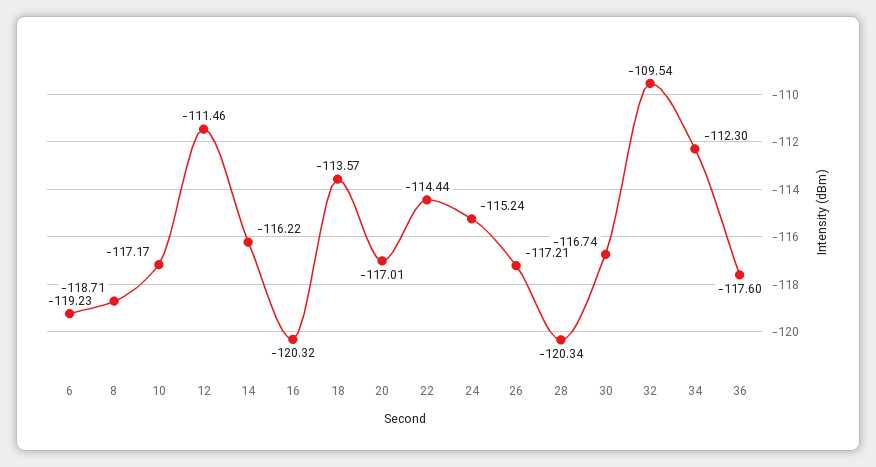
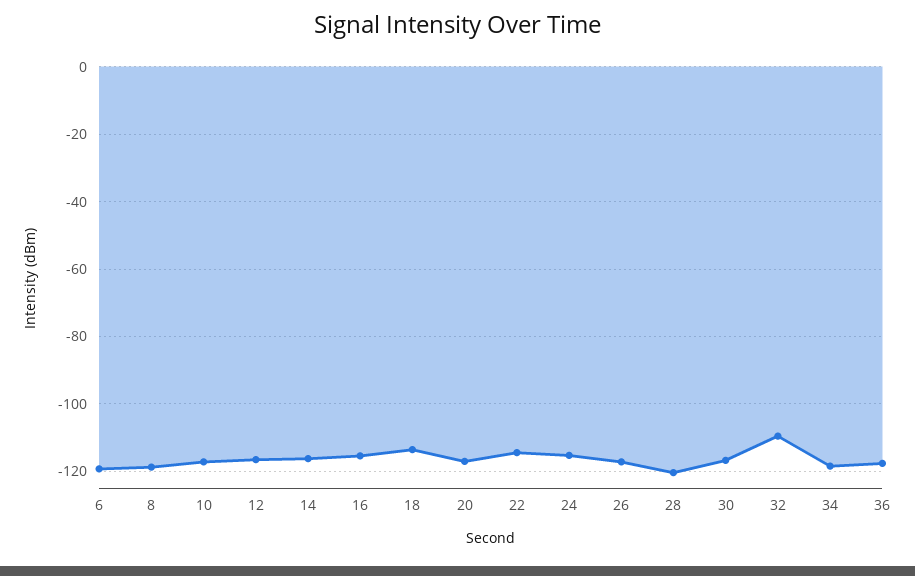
12: -111.46 -> -116
16: -120.32 -> -116
34: -112.3 -> -118

